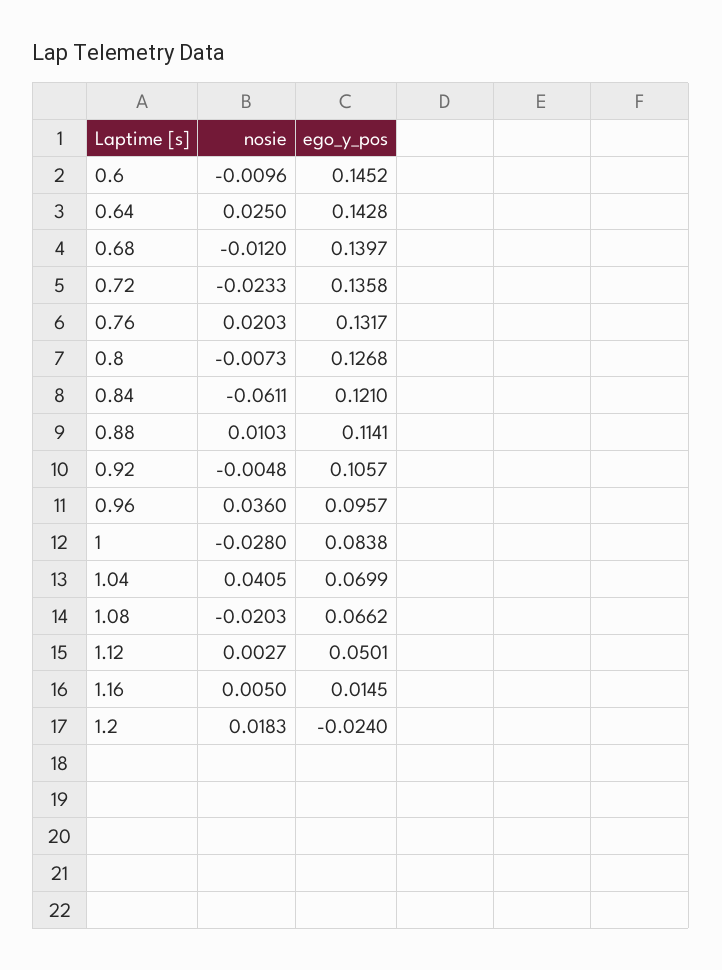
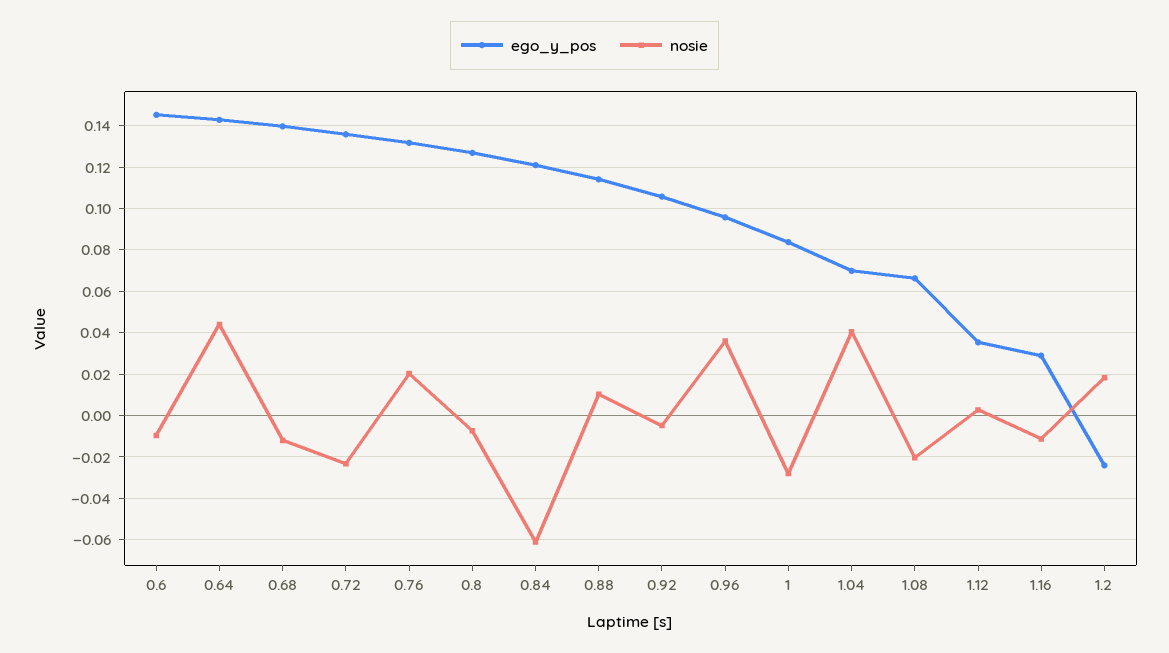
nosie, 0.64: 0.025 -> 0.045
ego_y_pos, 1.12: 0.0501 -> 0.035
nosie, 1.16: 0.005 -> -0.01
ego_y_pos, 1.16: 0.0145 -> 0.03

